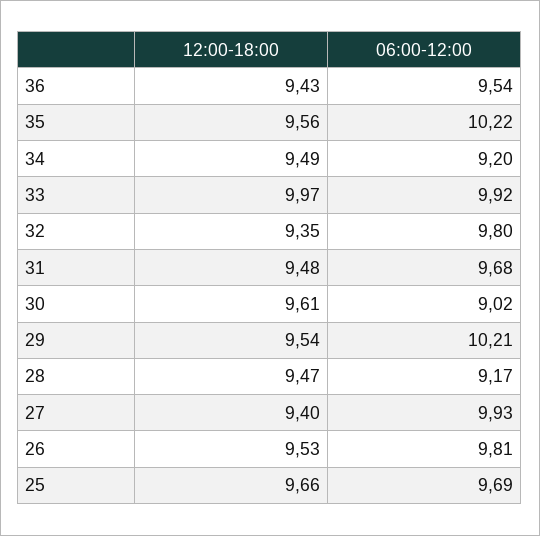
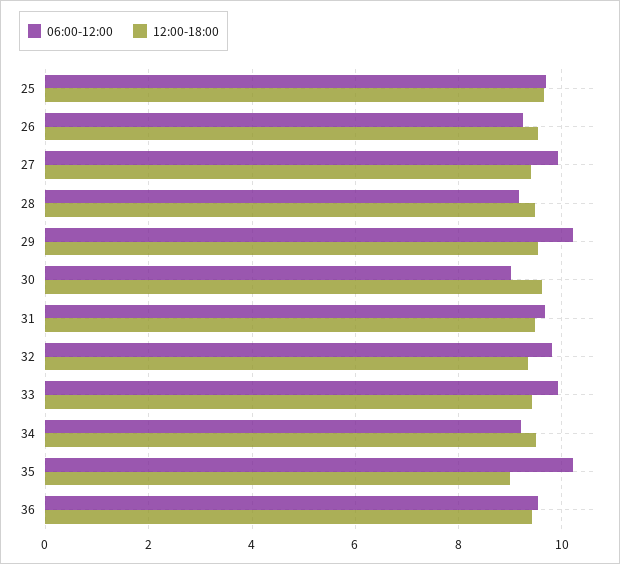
12:00-18:00, 35: 9.56 -> 9
12:00-18:00, 33: 9.97 -> 9.4
06:00-12:00, 26: 9.81 -> 9.2

